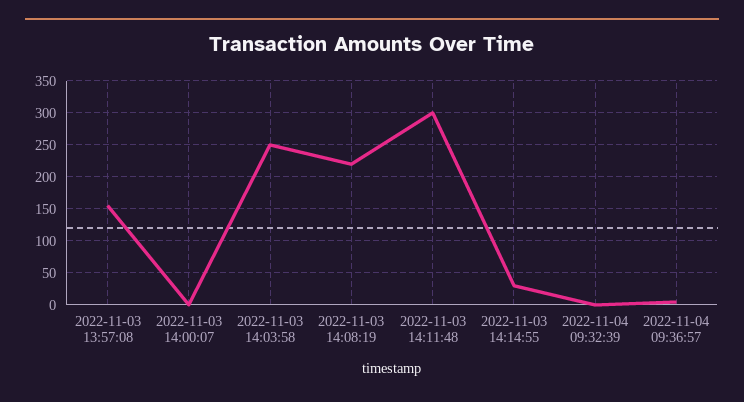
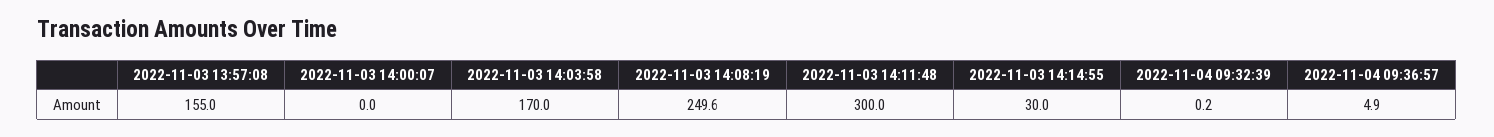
2022-11-03 14:03:58: 250 -> 170
2022-11-03 14:08:19: 220 -> 249.6

